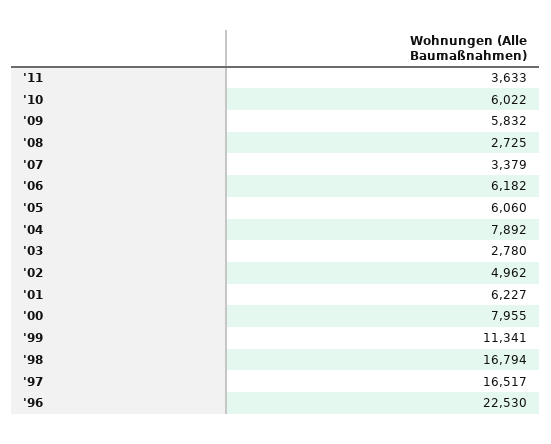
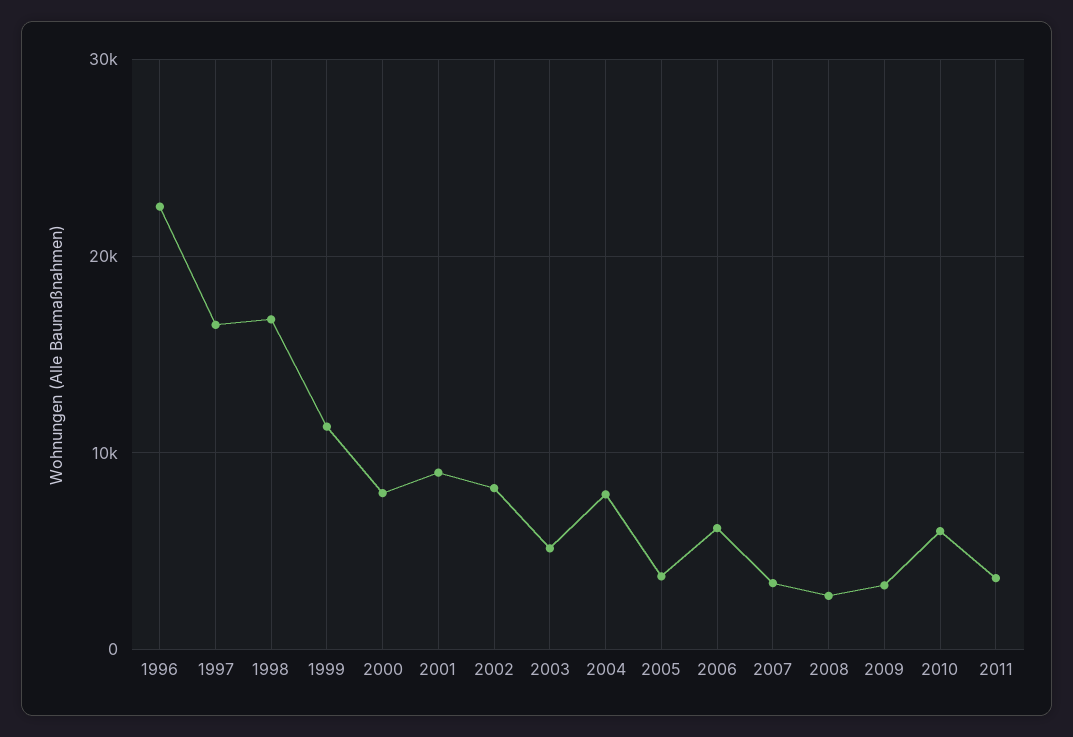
'09: 5832 -> 3000
'05: 6060 -> 4000
'03: 2780 -> 5000
'02: 4962 -> 8000
'01: 6227 -> 9000

